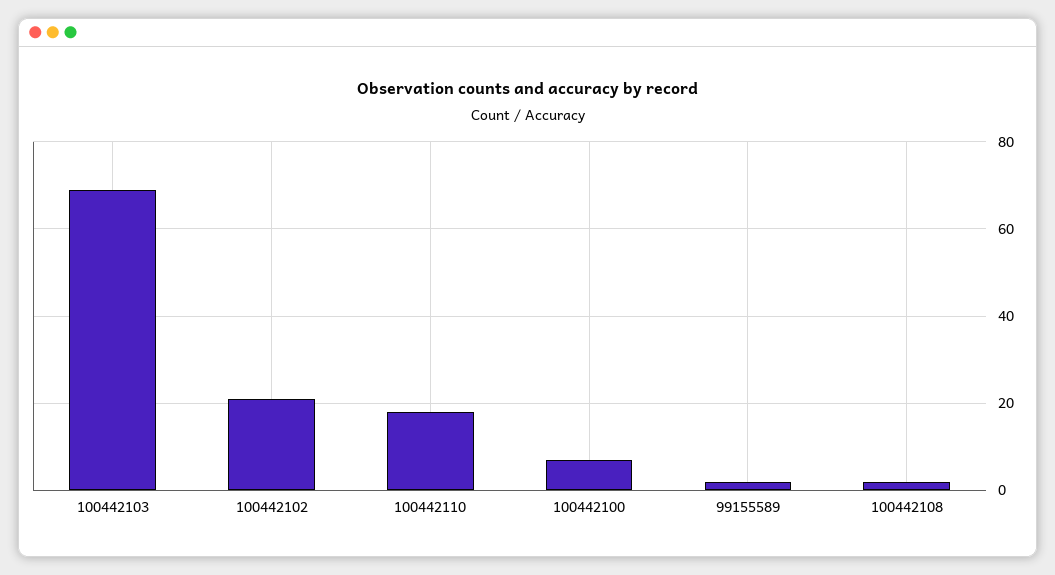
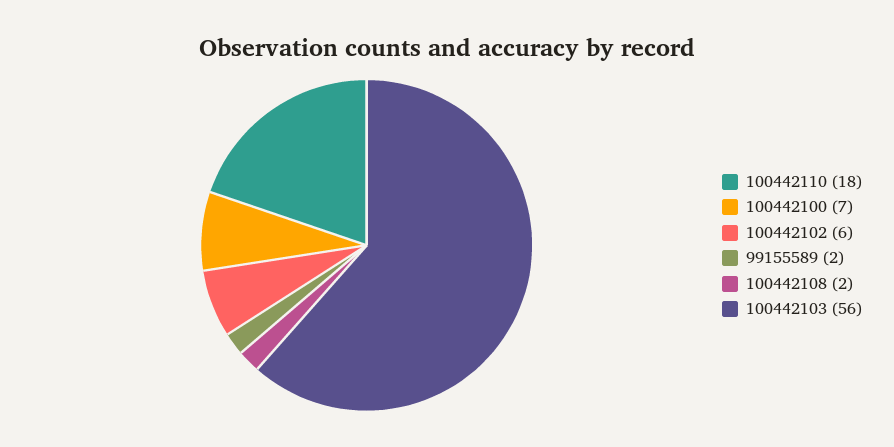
100442103: 70 -> 56
100442102: 20 -> 6

